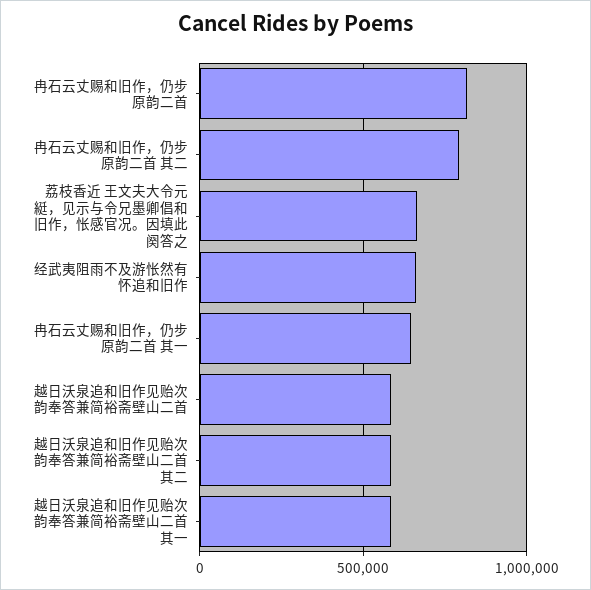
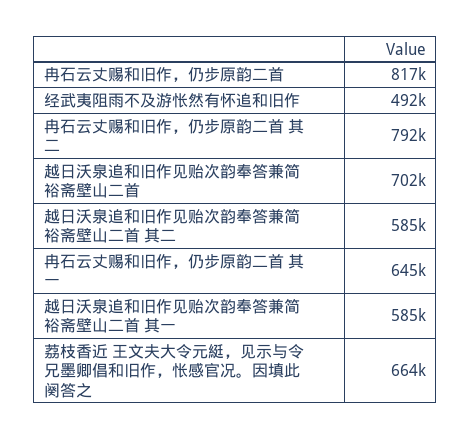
经武夷阻雨不及游怅然有怀追和旧作: 650000 -> 492000
越日沃泉追和旧作见贻次韵奉答兼简裕斋壁山二首: 600000 -> 702000

